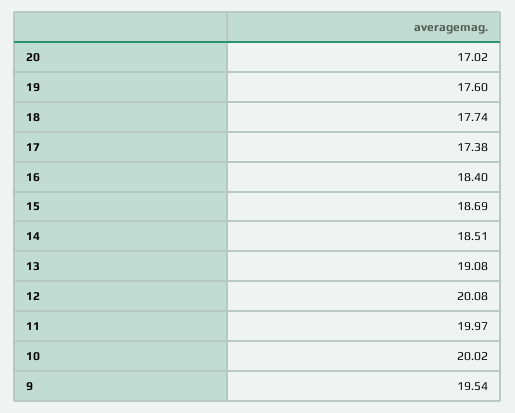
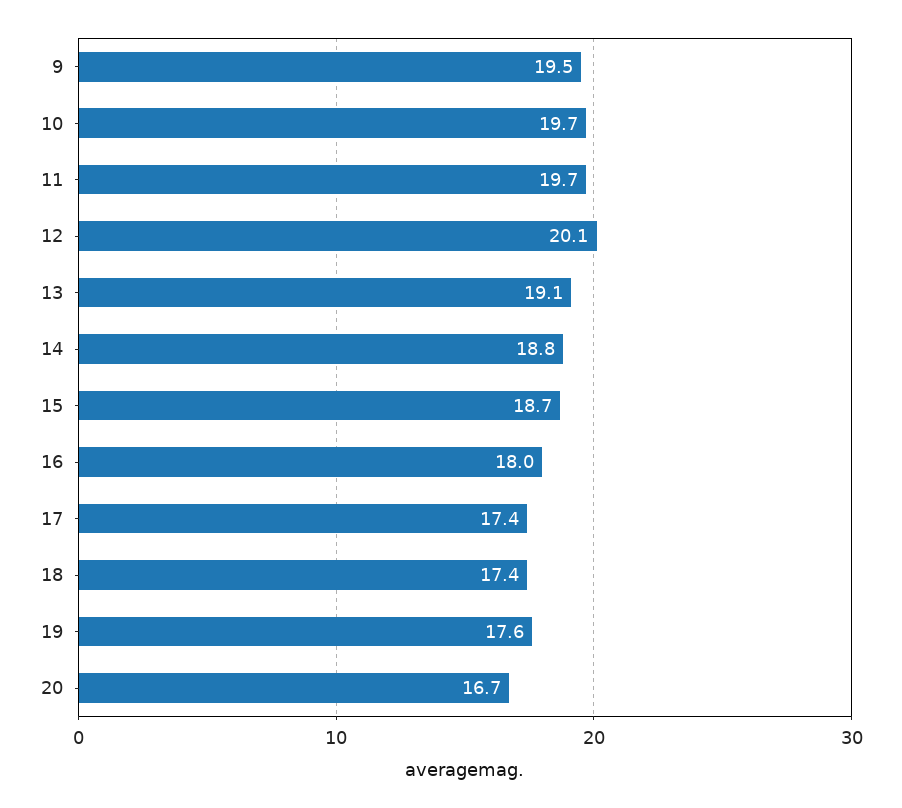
20: 17.02 -> 16.7
18: 17.74 -> 17.4
16: 18.4 -> 18
14: 18.51 -> 18.8
11: 19.97 -> 19.7
10: 20.02 -> 19.7

